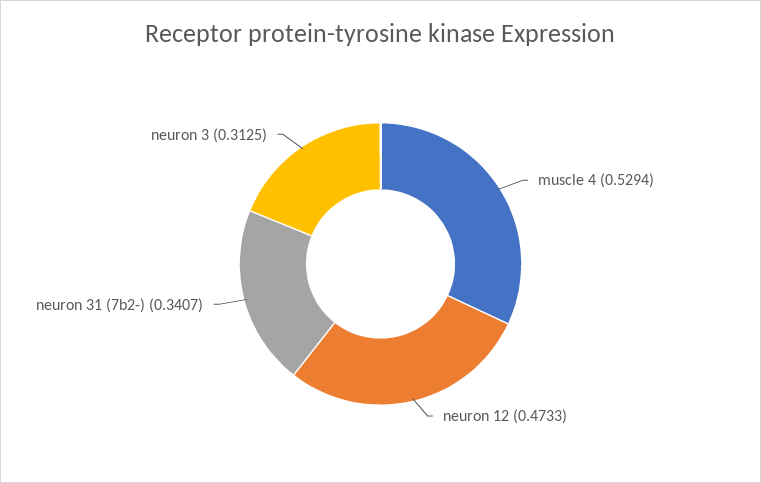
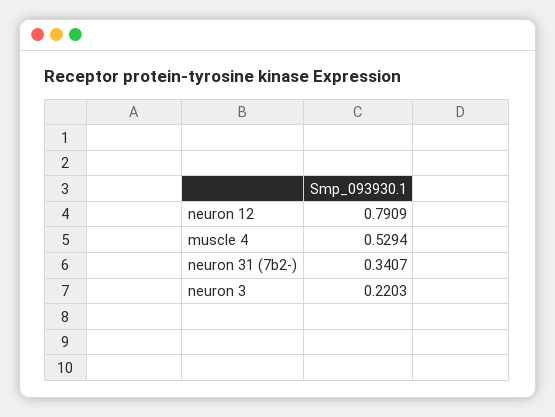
neuron 12: 0.4733 -> 0.7909
neuron 3: 0.3125 -> 0.2203

